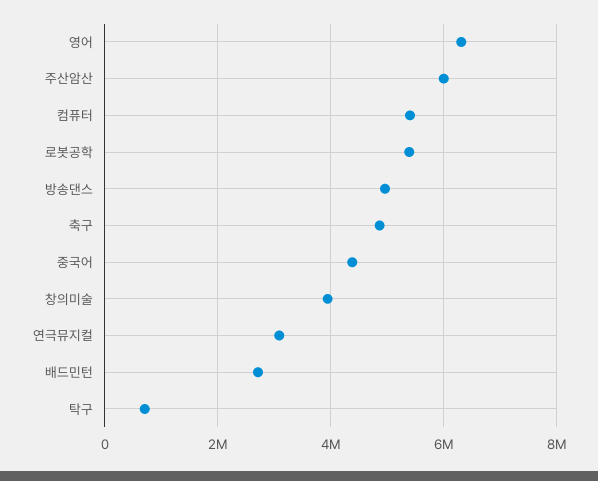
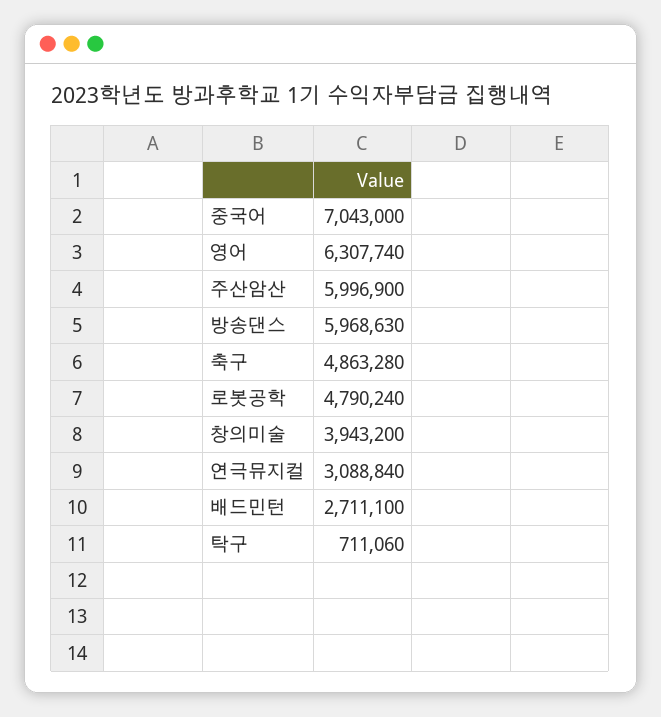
컴퓨터: 5400000 -> none
로봇공학: 5400000 -> 4790240
방송댄스: 5000000 -> 5968630
중국어: 4400000 -> 7043000

